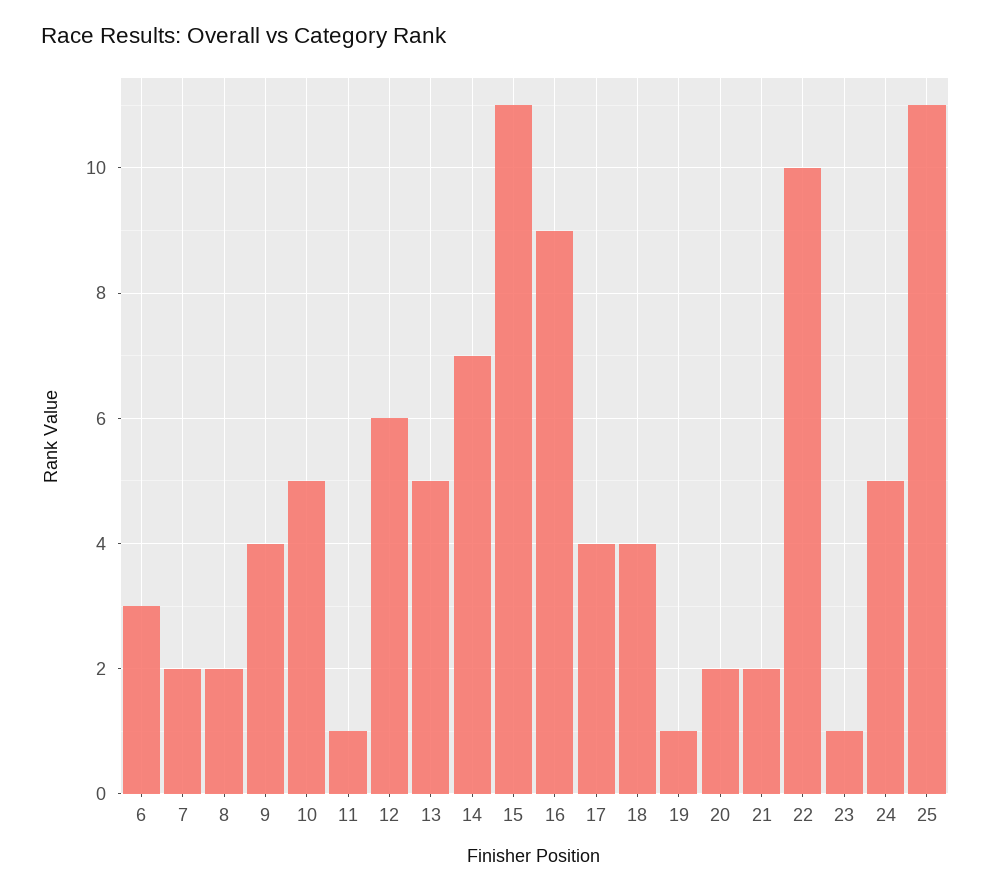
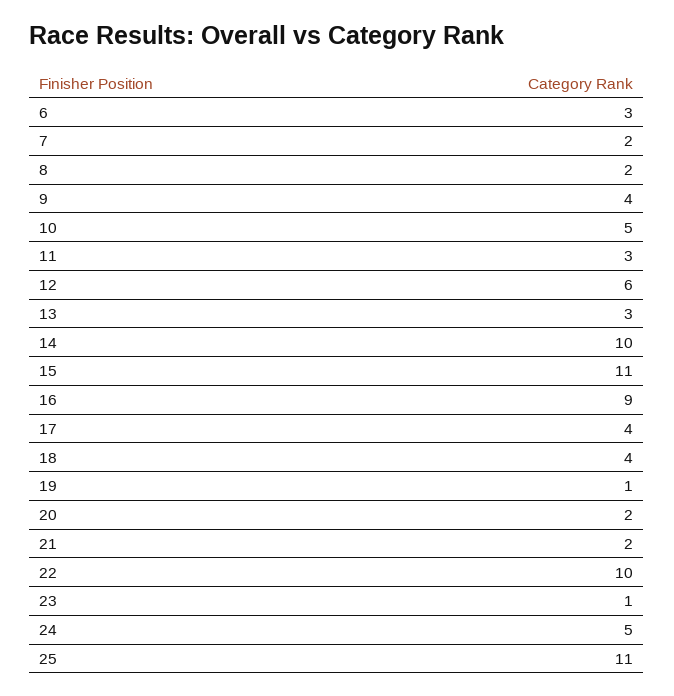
11: 1 -> 3
13: 5 -> 3
14: 7 -> 10

